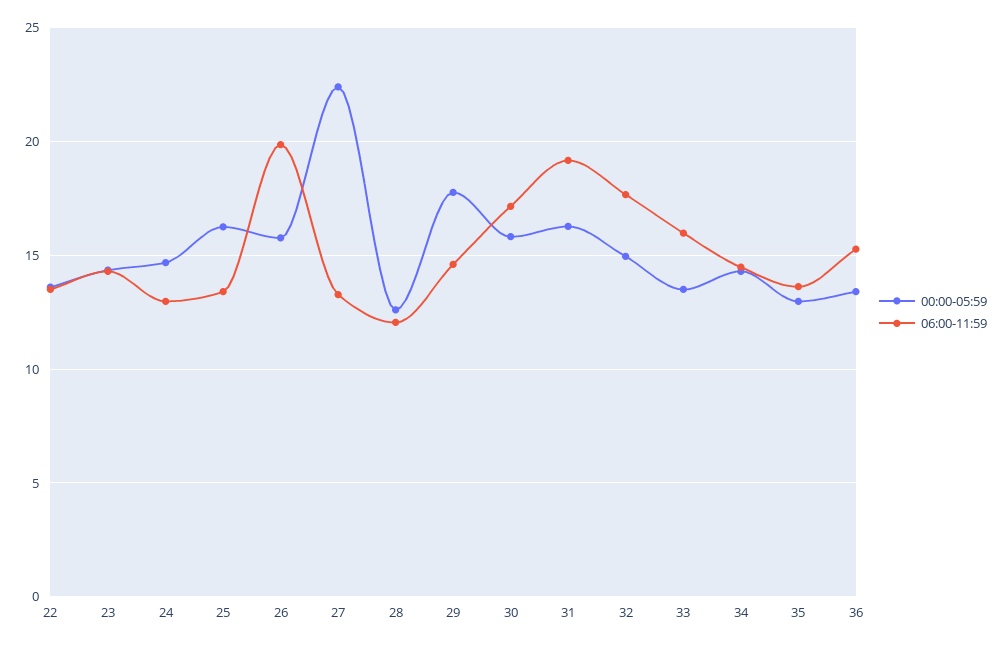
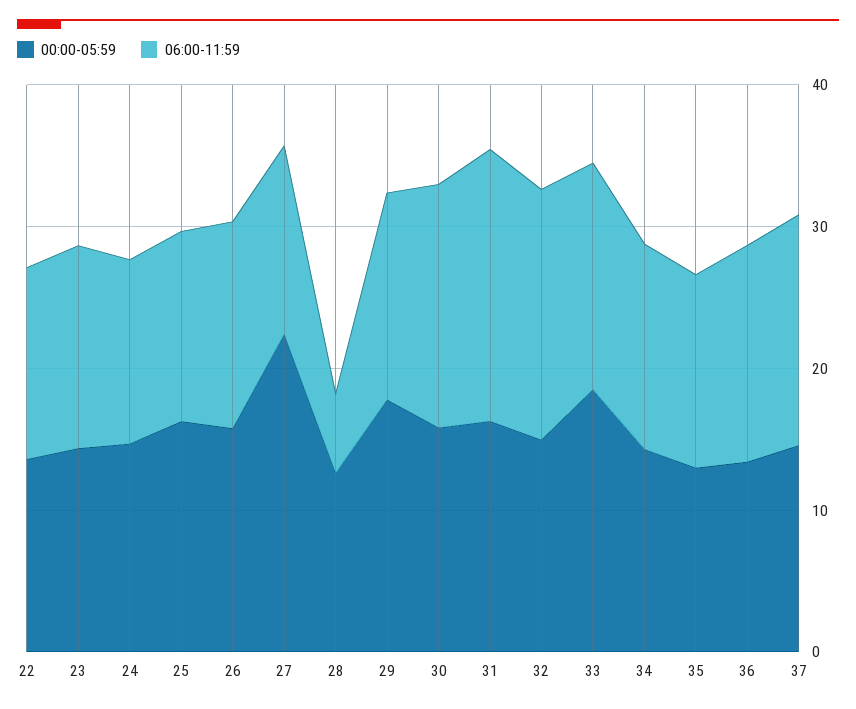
06:00-11:59, 26: 20 -> 14
06:00-11:59, 28: 12 -> 6
00:00-05:59, 33: 13.5 -> 18
00:00-05:59, 37: none -> 14
06:00-11:59, 37: none -> 16

